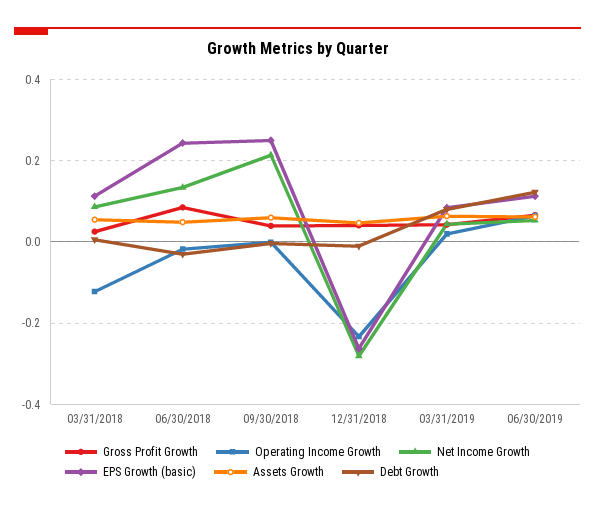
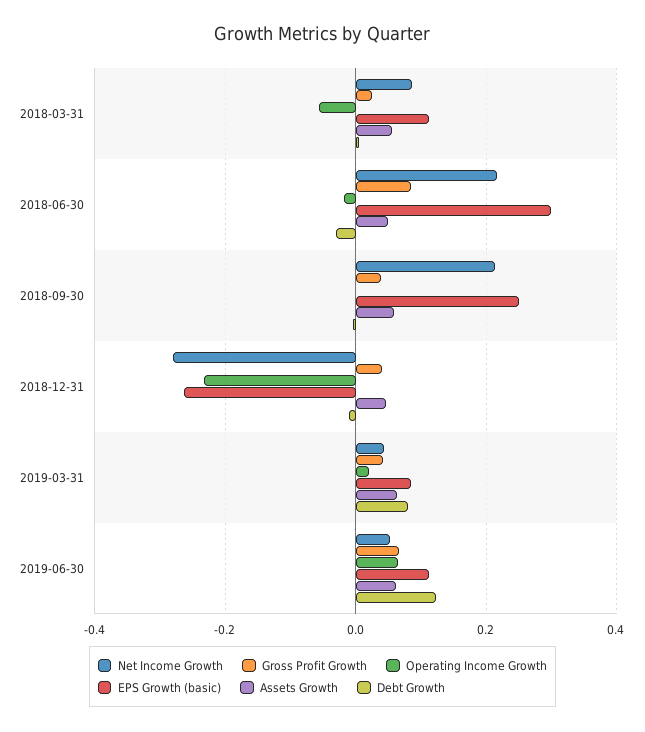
Operating Income Growth, 03/31/2018: -0.12 -> -0.06
Net Income Growth, 06/30/2018: 0.14 -> 0.22
EPS Growth (basic), 06/30/2018: 0.24 -> 0.3

